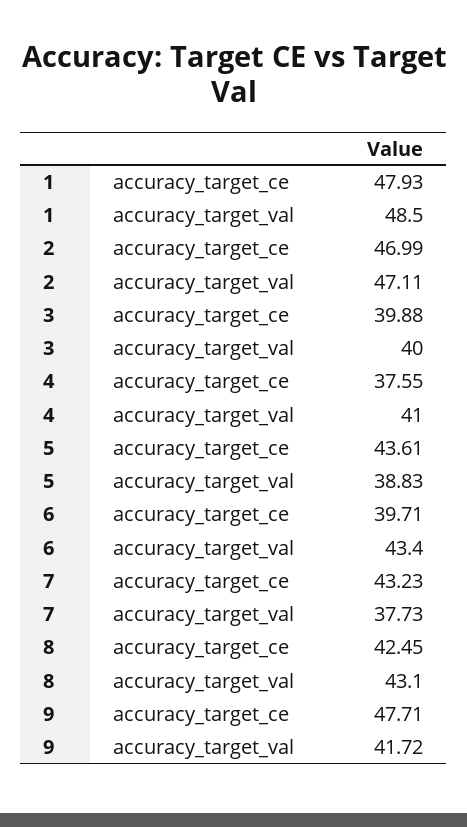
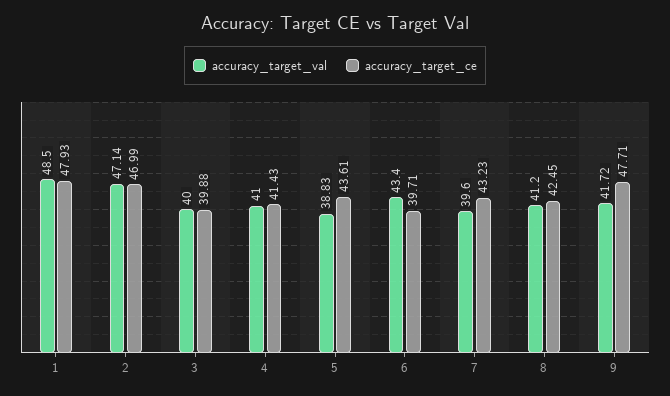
accuracy_target_val, 2: 47.11 -> 47.14
accuracy_target_ce, 4: 37.55 -> 41.43
accuracy_target_val, 7: 37.73 -> 39.6
accuracy_target_val, 8: 43.1 -> 41.2

